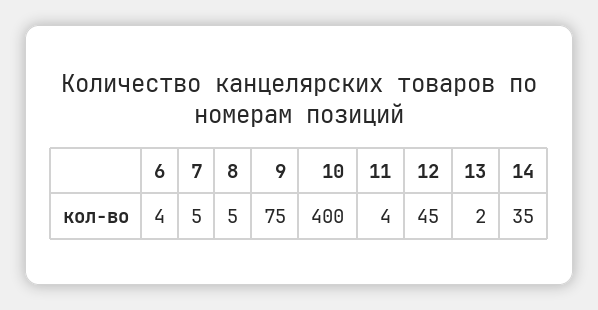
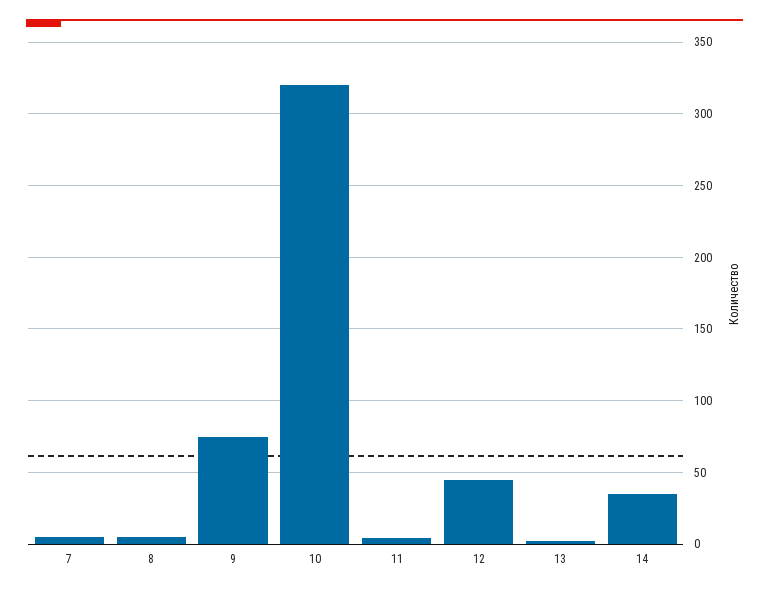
6: 4 -> none
10: 400 -> 320

